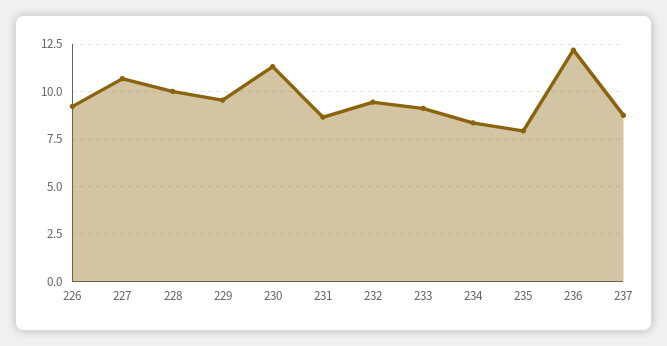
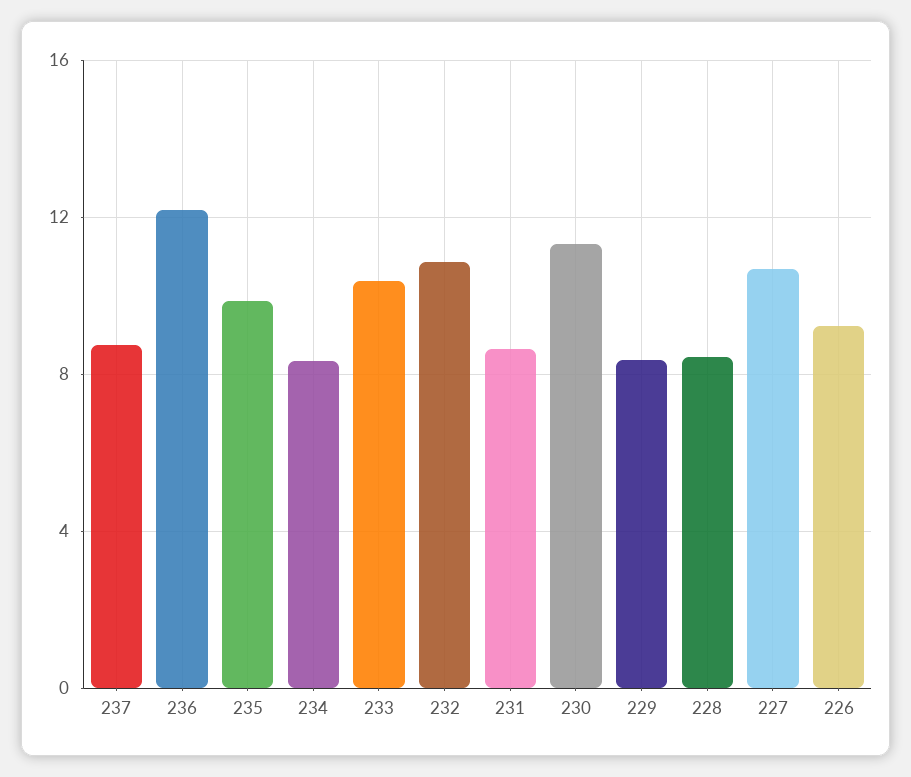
228: 10 -> 8.5
229: 9.5 -> 8.5
232: 9.5 -> 11
233: 9 -> 10.5
235: 8 -> 10

